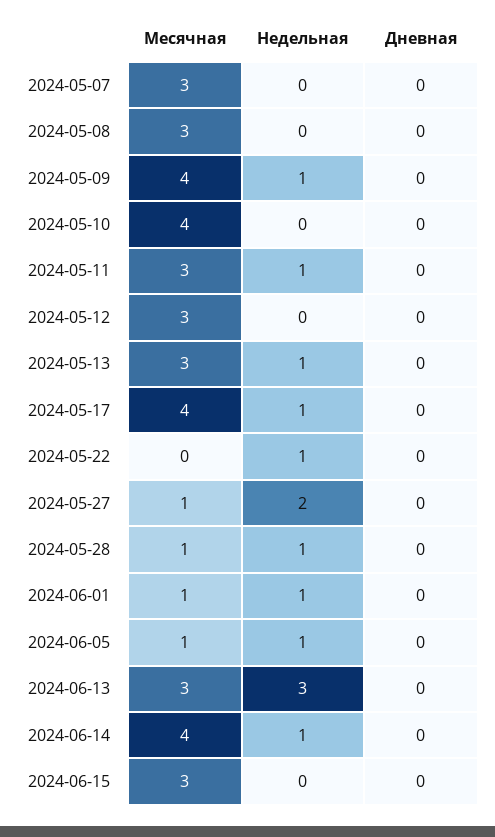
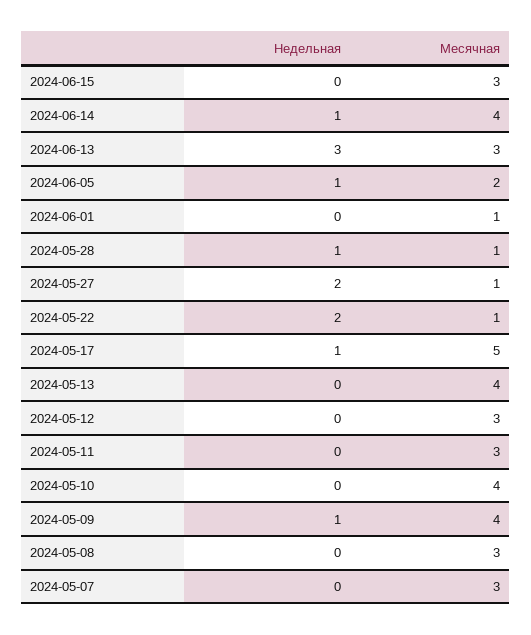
Дневная, 2024-05-07: 0 -> none
Дневная, 2024-05-08: 0 -> none
Дневная, 2024-05-09: 0 -> none
Дневная, 2024-05-10: 0 -> none
Недельная, 2024-05-11: 1 -> 0
Дневная, 2024-05-11: 0 -> none
Дневная, 2024-05-12: 0 -> none
Месячная, 2024-05-13: 3 -> 4
Недельная, 2024-05-13: 1 -> 0
Дневная, 2024-05-13: 0 -> none
Месячная, 2024-05-17: 4 -> 5
Дневная, 2024-05-17: 0 -> none
Месячная, 2024-05-22: 0 -> 1
Недельная, 2024-05-22: 1 -> 2
Дневная, 2024-05-22: 0 -> none
Дневная, 2024-05-27: 0 -> none
Дневная, 2024-05-28: 0 -> none
Недельная, 2024-06-01: 1 -> 0
Дневная, 2024-06-01: 0 -> none
Месячная, 2024-06-05: 1 -> 2
Дневная, 2024-06-05: 0 -> none
Дневная, 2024-06-13: 0 -> none
Дневная, 2024-06-14: 0 -> none
Дневная, 2024-06-15: 0 -> none

